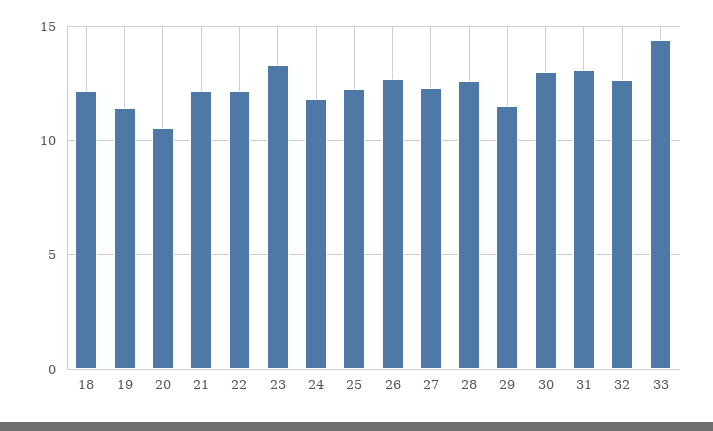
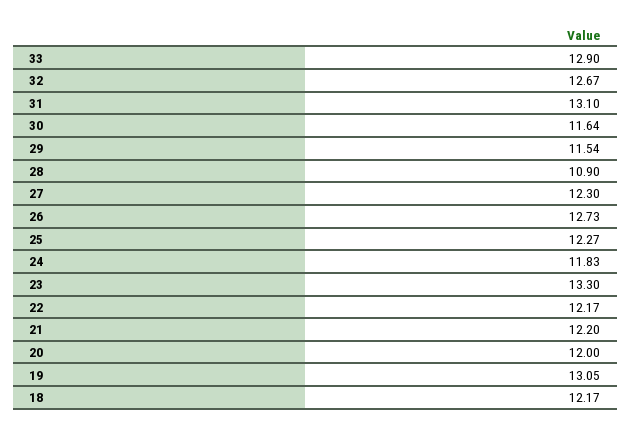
19: 11.5 -> 13.05
20: 10.5 -> 12
28: 12.5 -> 10.9
30: 13 -> 11.64
33: 14.5 -> 12.9

